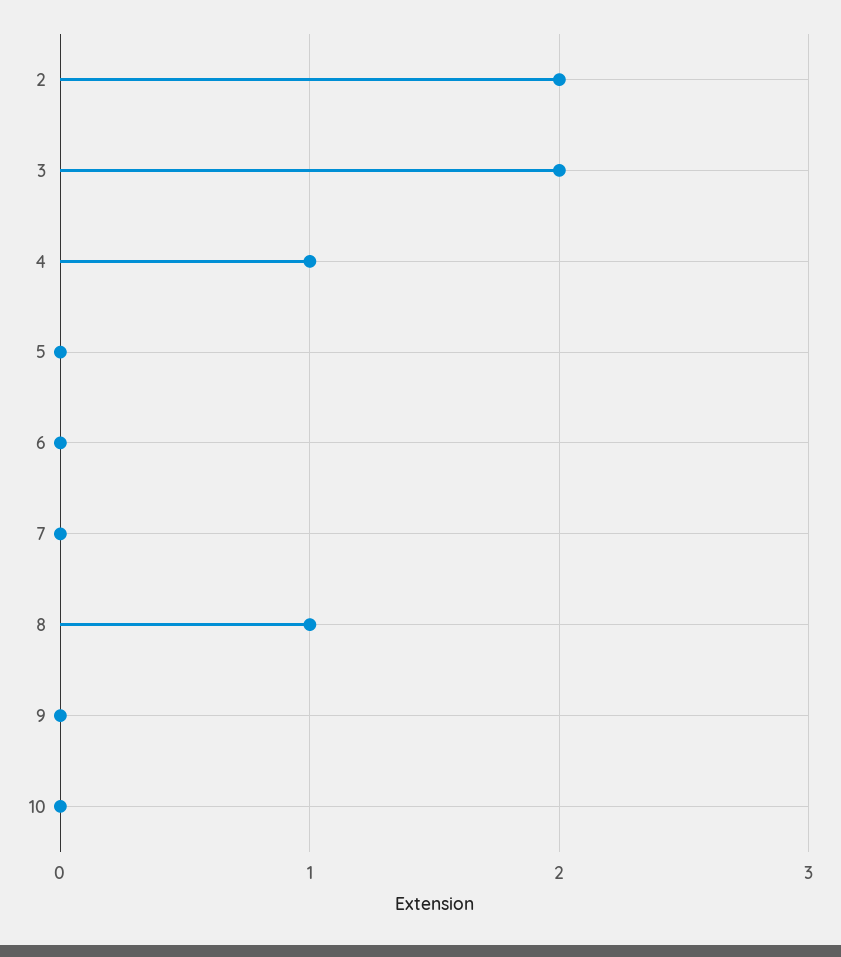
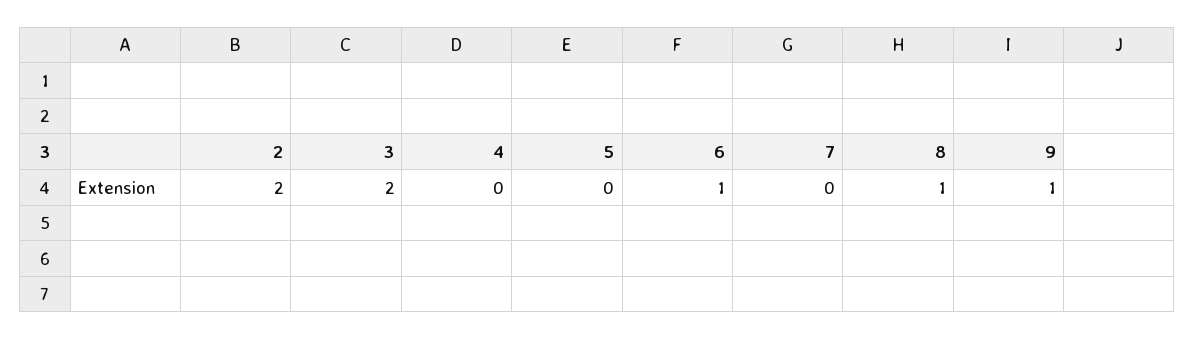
4: 1 -> 0
6: 0 -> 1
9: 0 -> 1
10: 0 -> none

